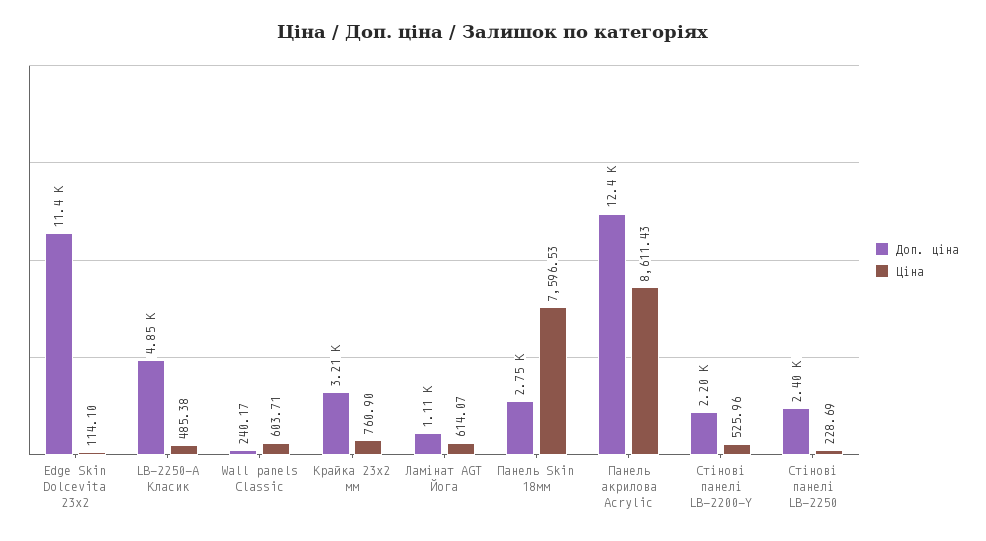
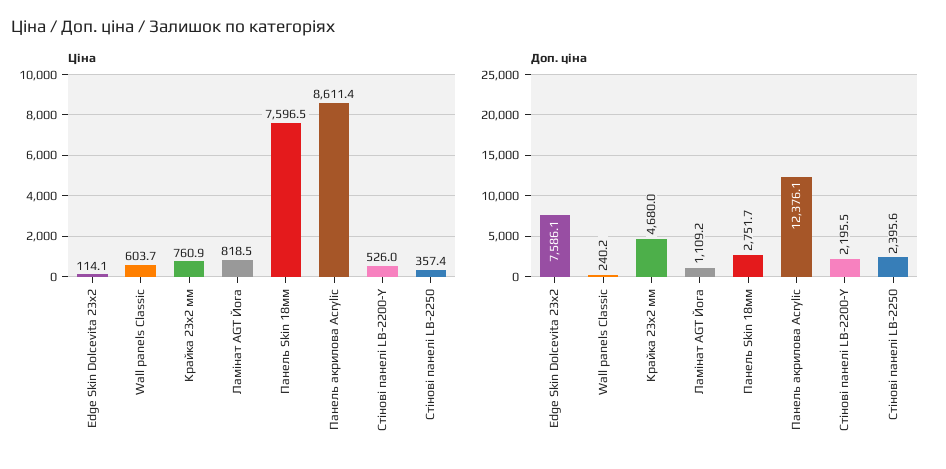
Доп. ціна, Edge Skin Dolcevita 23x2: 11400 -> 7586.1
Доп. ціна, LB-2250-А Класик: 4850 -> none
Ціна, LB-2250-А Класик: 485.38 -> none
Доп. ціна, Крайка 23x2 мм: 3210 -> 4680
Ціна, Ламінат AGT Йога: 614.07 -> 818.5
Ціна, Стінові панелі LB-2250: 228.69 -> 357.4

